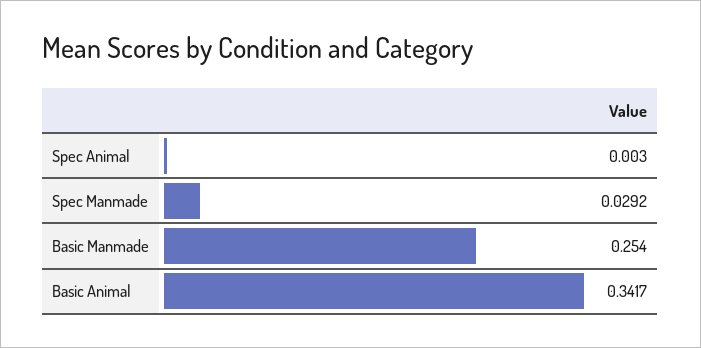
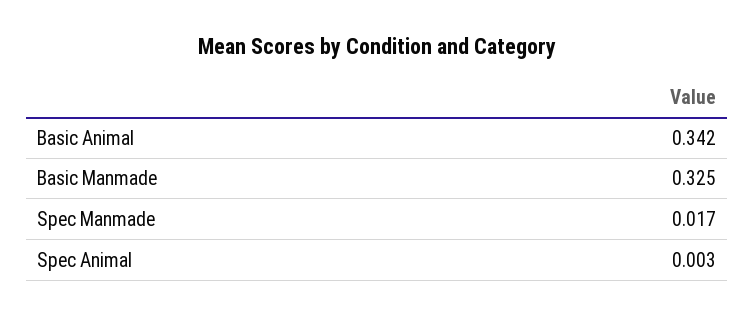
Spec Manmade: 0.0292 -> 0.017
Basic Manmade: 0.254 -> 0.325

